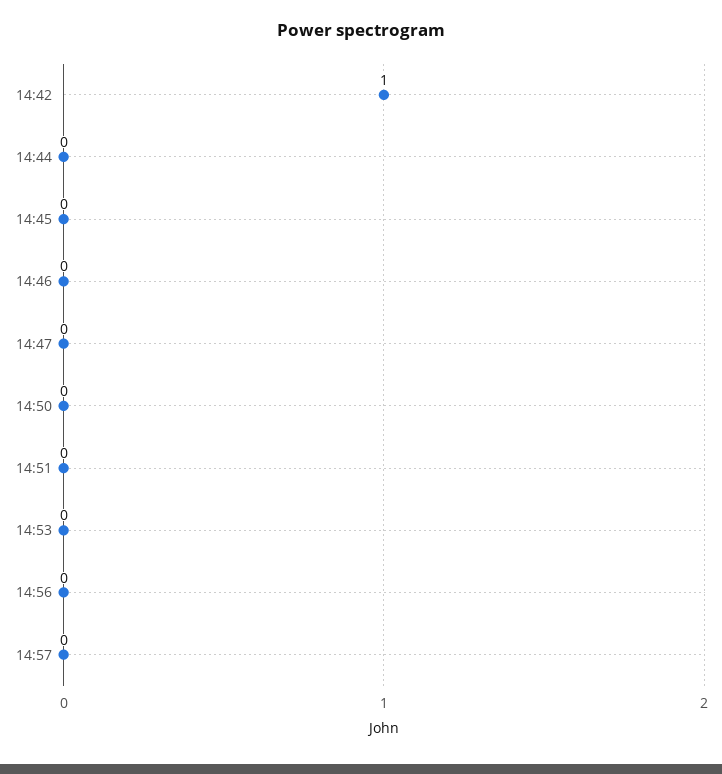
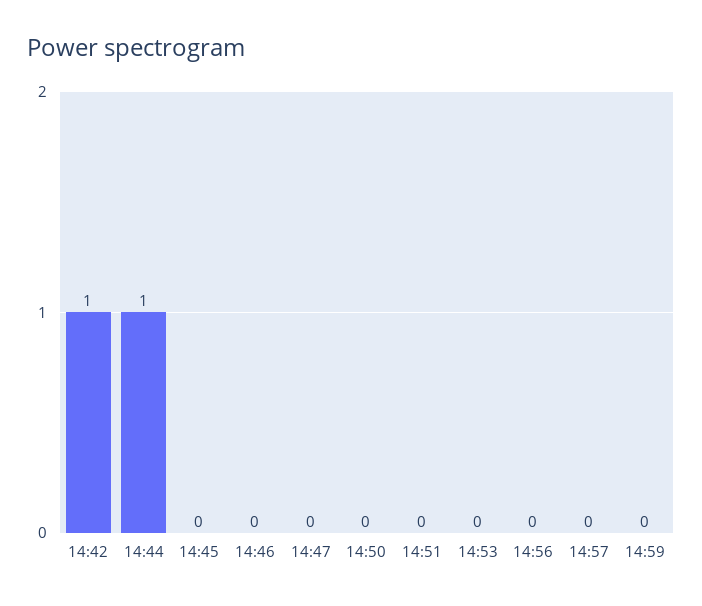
14:44: 0 -> 1
14:59: none -> 0

